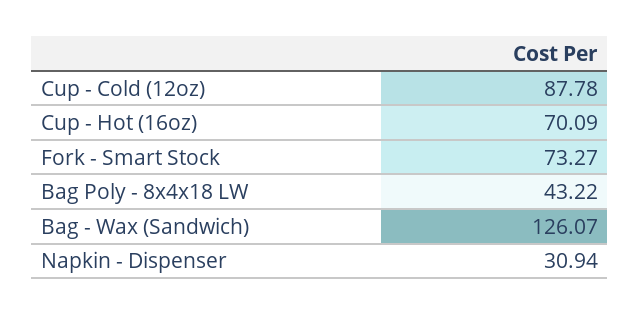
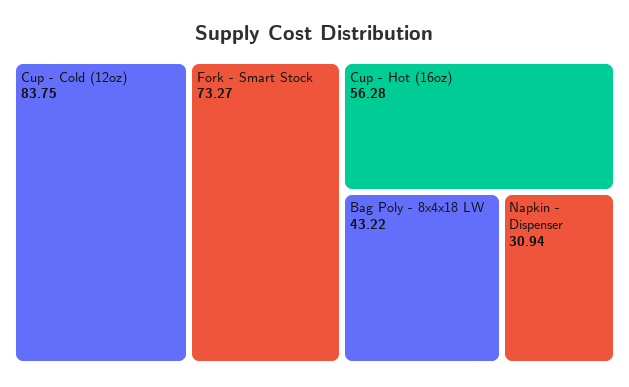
Cup - Cold (12oz): 87.78 -> 83.75
Cup - Hot (16oz): 70.09 -> 56.28
Bag - Wax (Sandwich): 126.07 -> none

